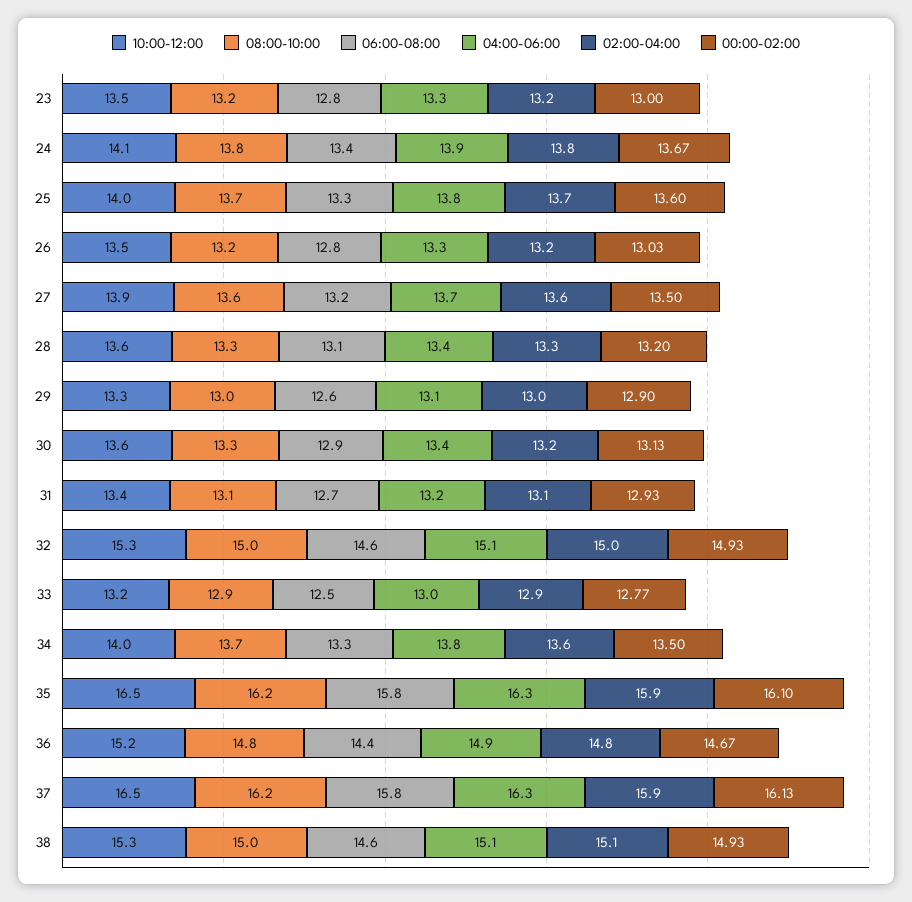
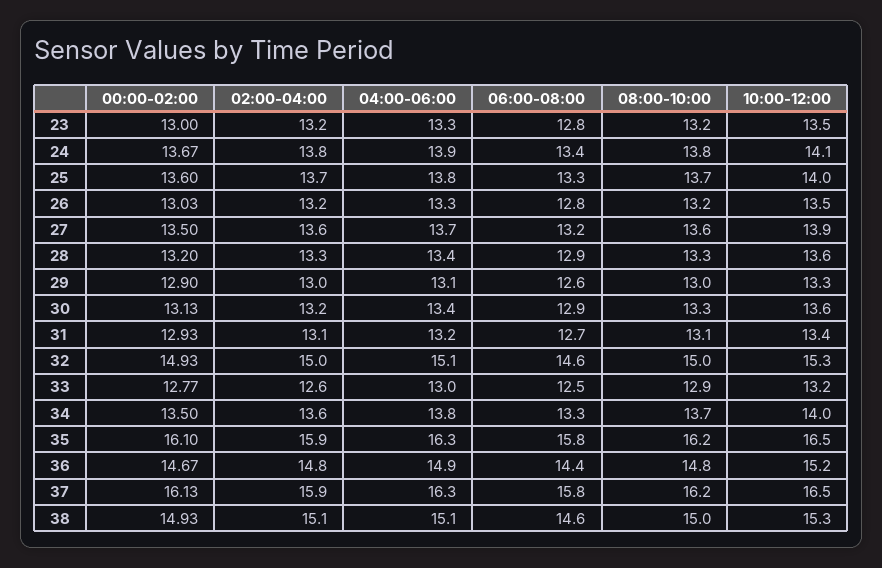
06:00-08:00, 28: 13.1 -> 12.9
02:00-04:00, 33: 12.9 -> 12.6

